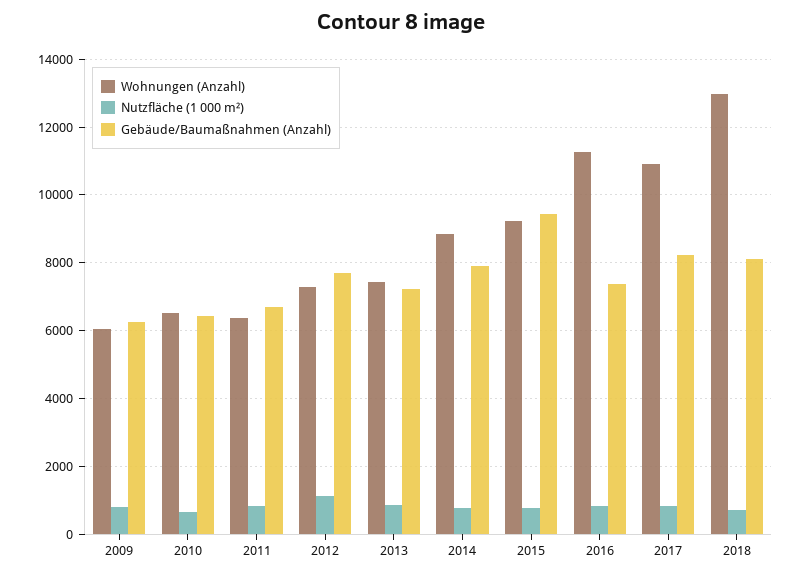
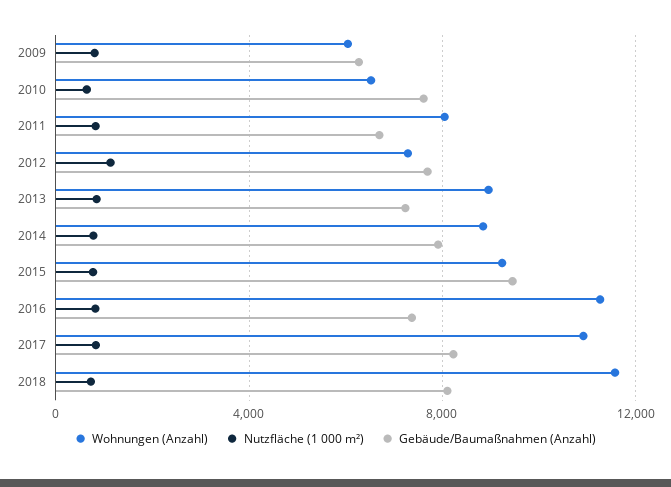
Gebäude/Baumaßnahmen (Anzahl), 2010: 6400 -> 7500
Wohnungen (Anzahl), 2011: 6400 -> 8000
Wohnungen (Anzahl), 2013: 7400 -> 9000
Wohnungen (Anzahl), 2018: 13000 -> 11500

